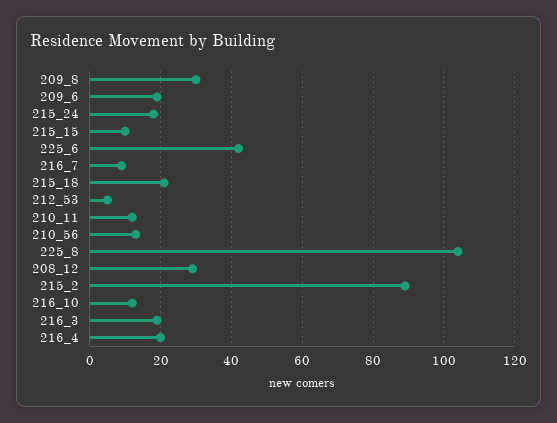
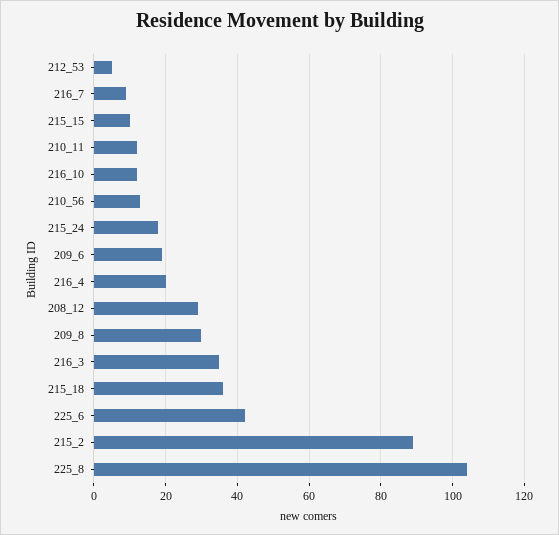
215_18: 20 -> 35
216_3: 20 -> 35

